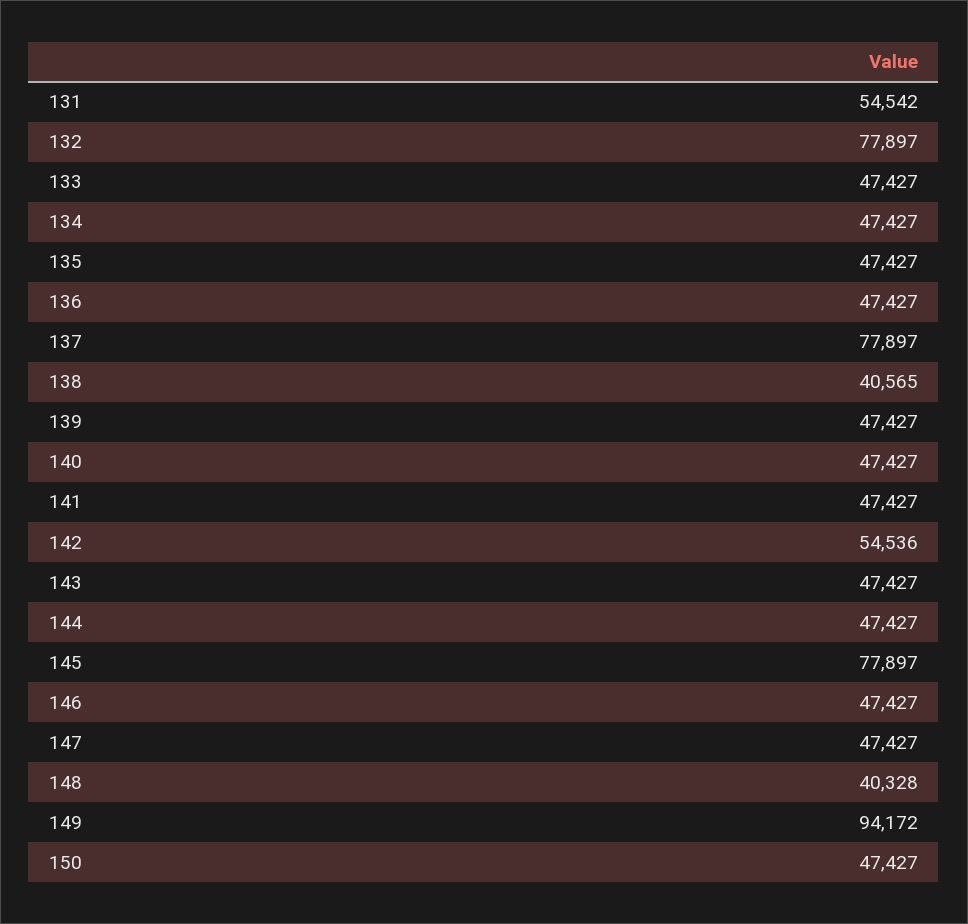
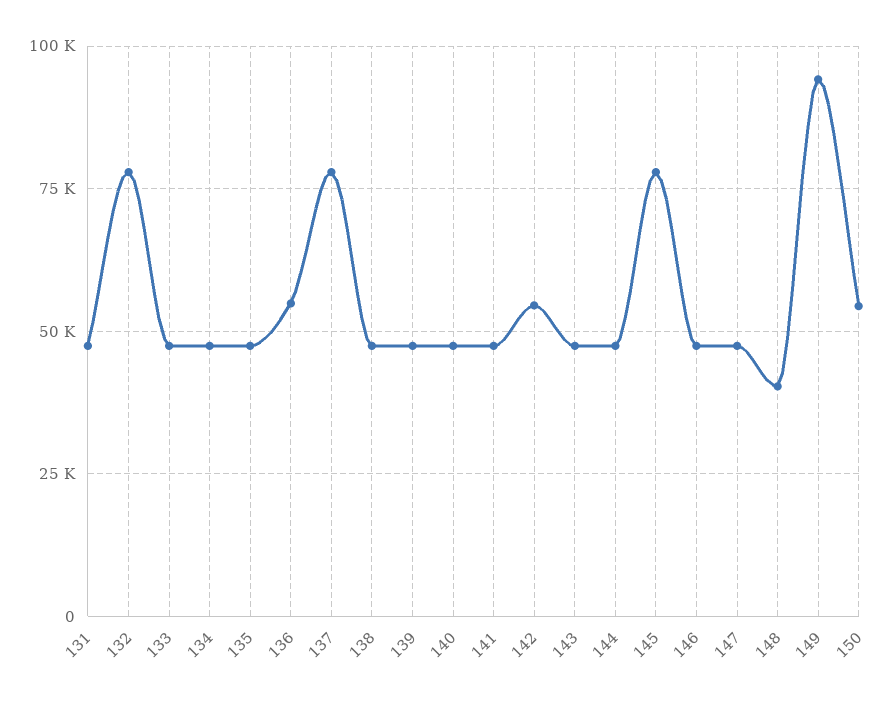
131: 54542 -> 47500
136: 47427 -> 55000
138: 40565 -> 47500
150: 47427 -> 55000

